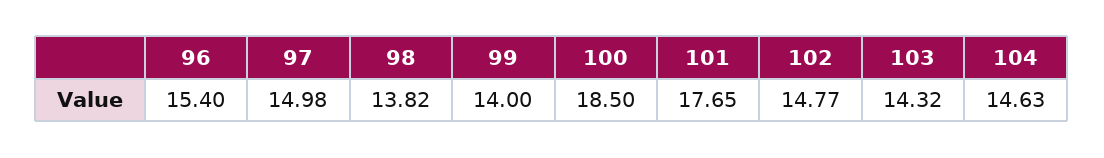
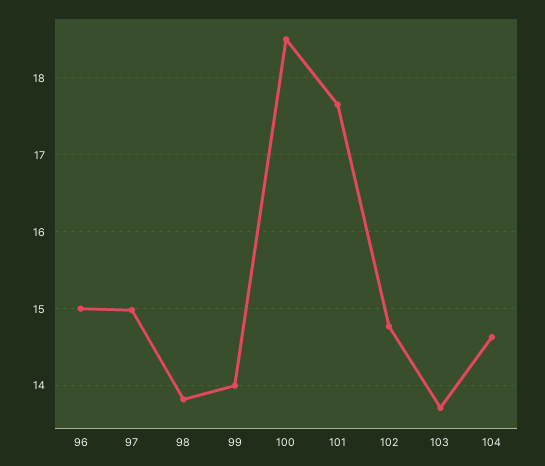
96: 15.4 -> 15
103: 14.32 -> 13.7

